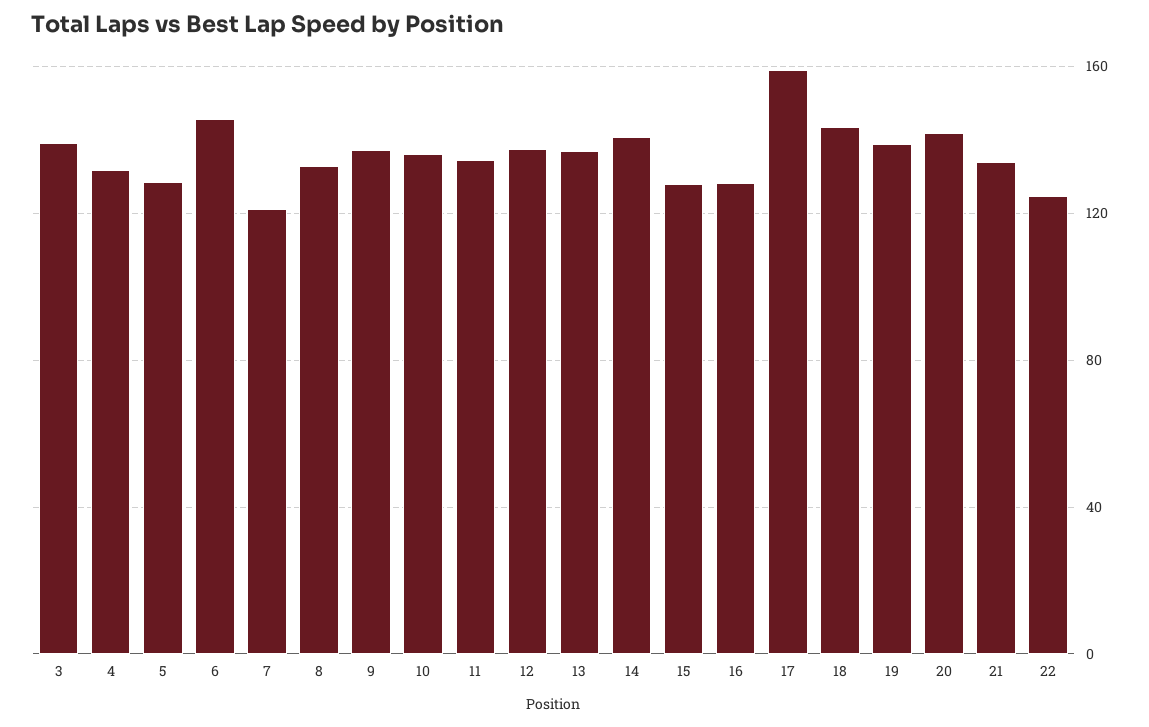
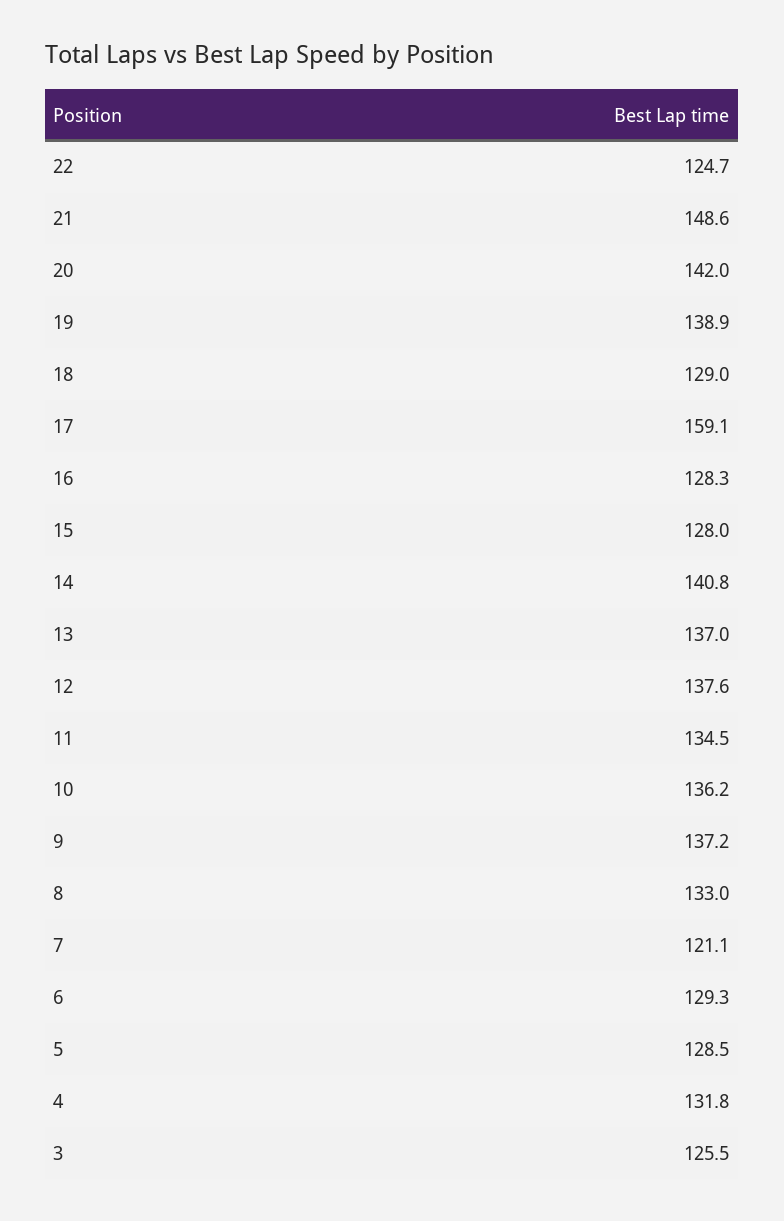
3: 140 -> 125.5
6: 145 -> 129.3
18: 145 -> 129
21: 135 -> 148.6

